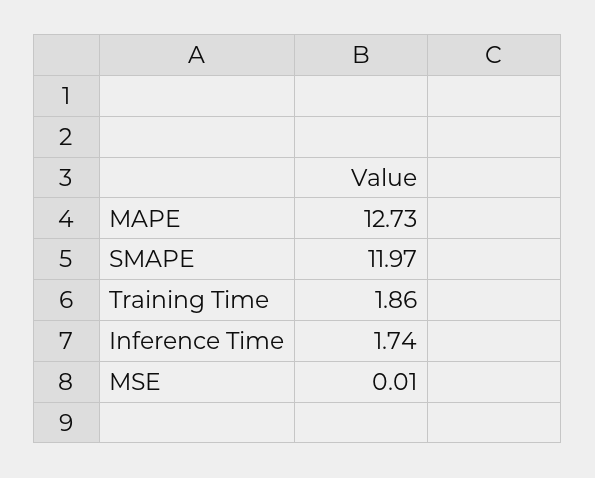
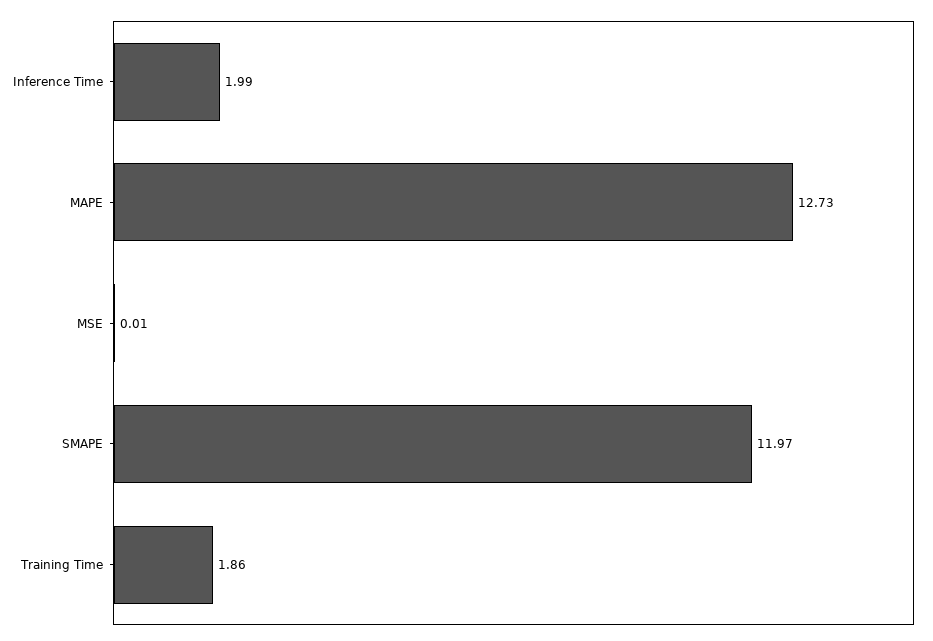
Inference Time: 1.74 -> 1.99

